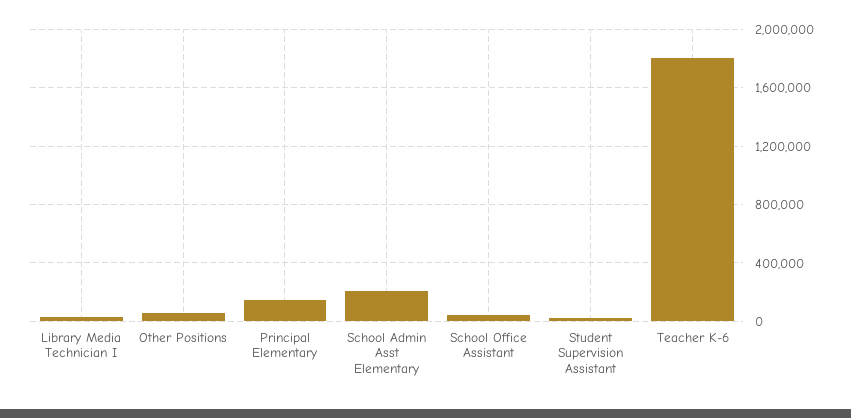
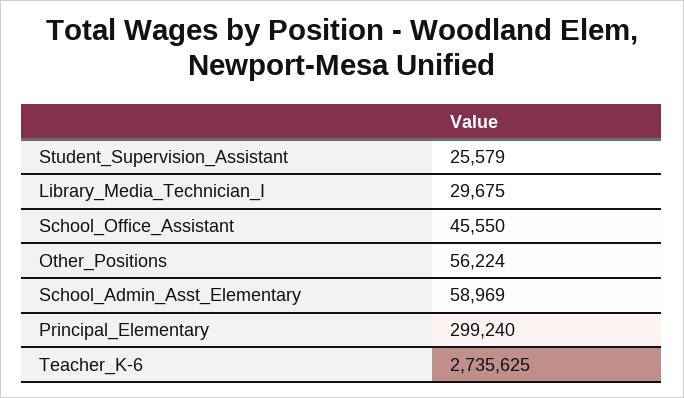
Principal Elementary: 150000 -> 299240
School Admin Asst Elementary: 200000 -> 58969
Teacher K-6: 1800000 -> 2735625

